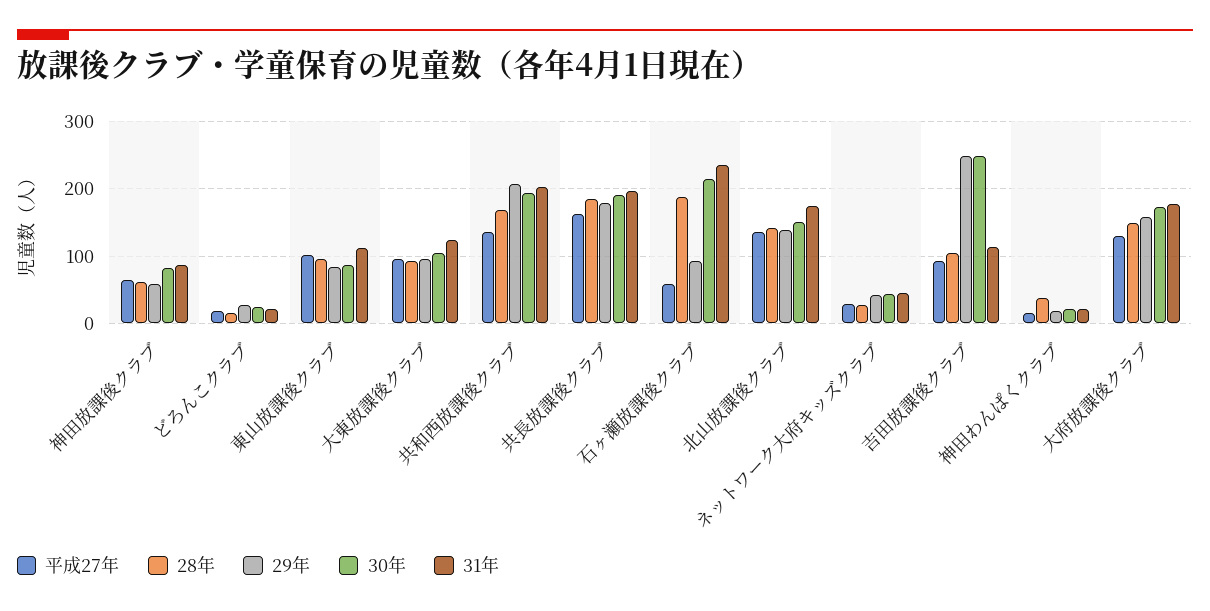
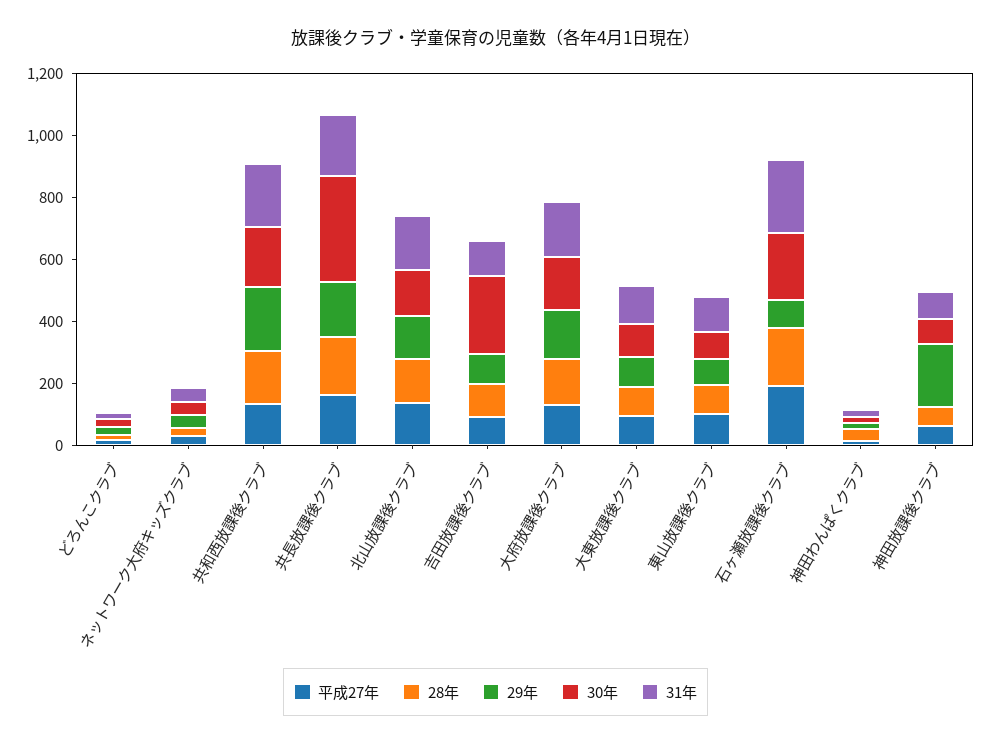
29年, 神田放課後クラブ: 60 -> 200
30年, 共長放課後クラブ: 190 -> 350
平成27年, 石ヶ瀬放課後クラブ: 60 -> 200
29年, 吉田放課後クラブ: 250 -> 100

